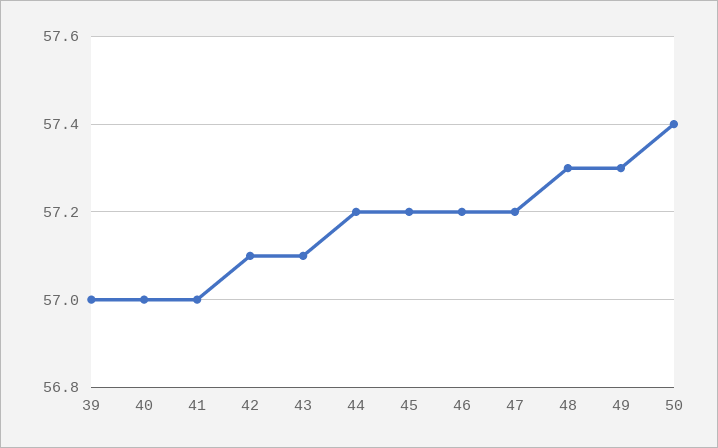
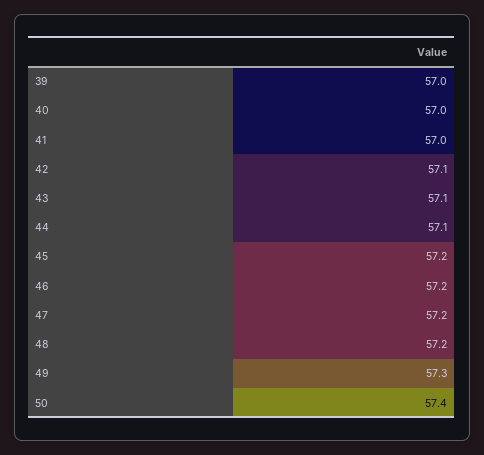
44: 57.2 -> 57.1
48: 57.3 -> 57.2

